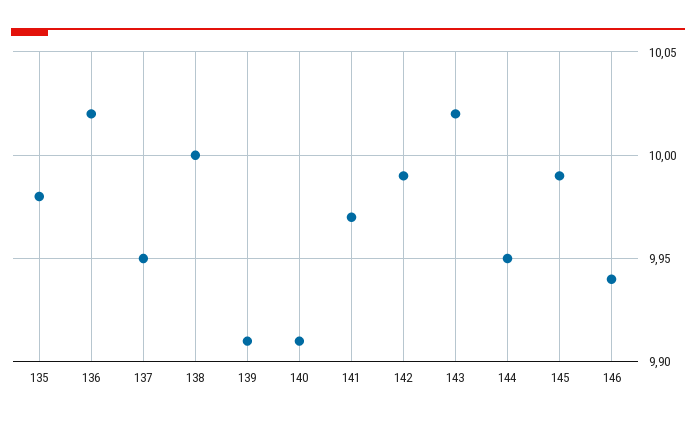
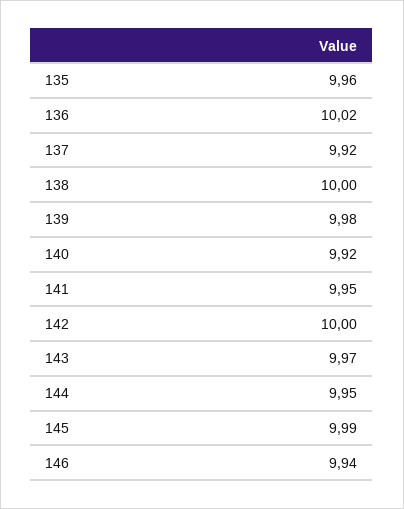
135: 9.98 -> 9.96
137: 9.95 -> 9.92
139: 9.91 -> 9.98
140: 9.91 -> 9.92
141: 9.97 -> 9.95
142: 9.99 -> 10
143: 10.02 -> 9.97

